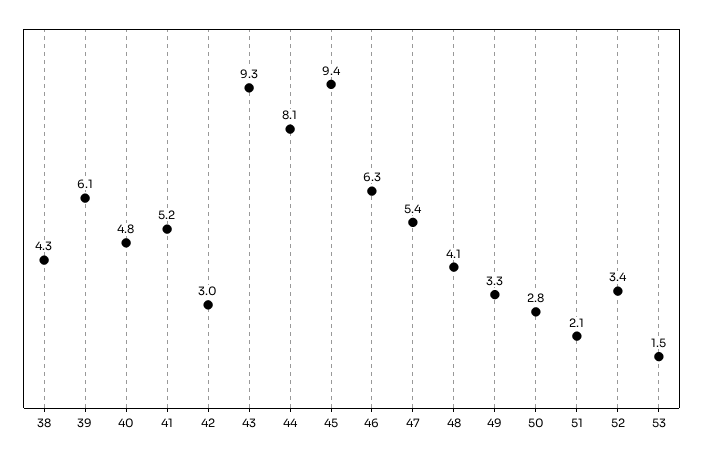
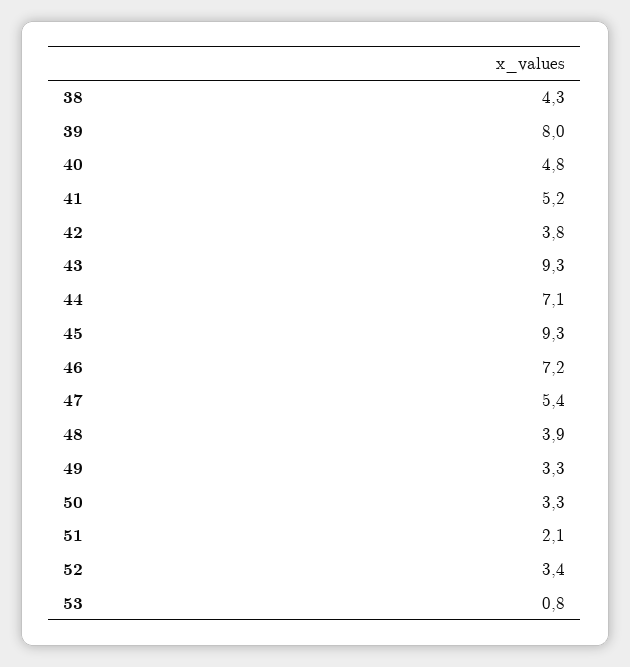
39: 6.1 -> 8
42: 3 -> 3.8
44: 8.1 -> 7.1
45: 9.4 -> 9.3
46: 6.3 -> 7.2
48: 4.1 -> 3.9
50: 2.8 -> 3.3
53: 1.5 -> 0.8

